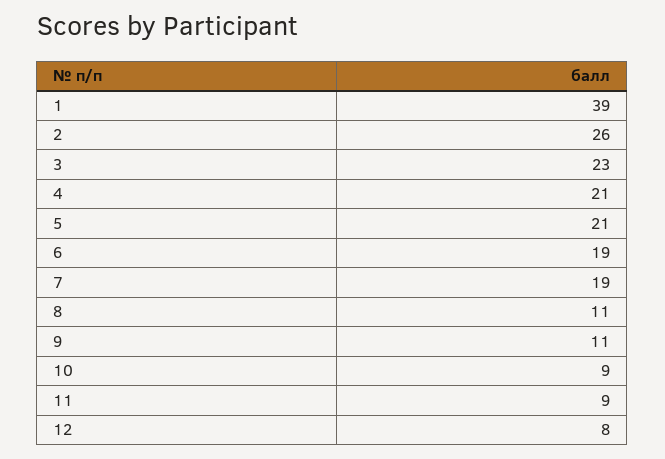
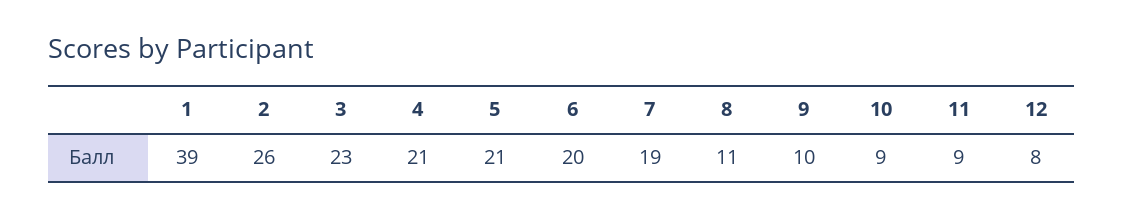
6: 19 -> 20
9: 11 -> 10

